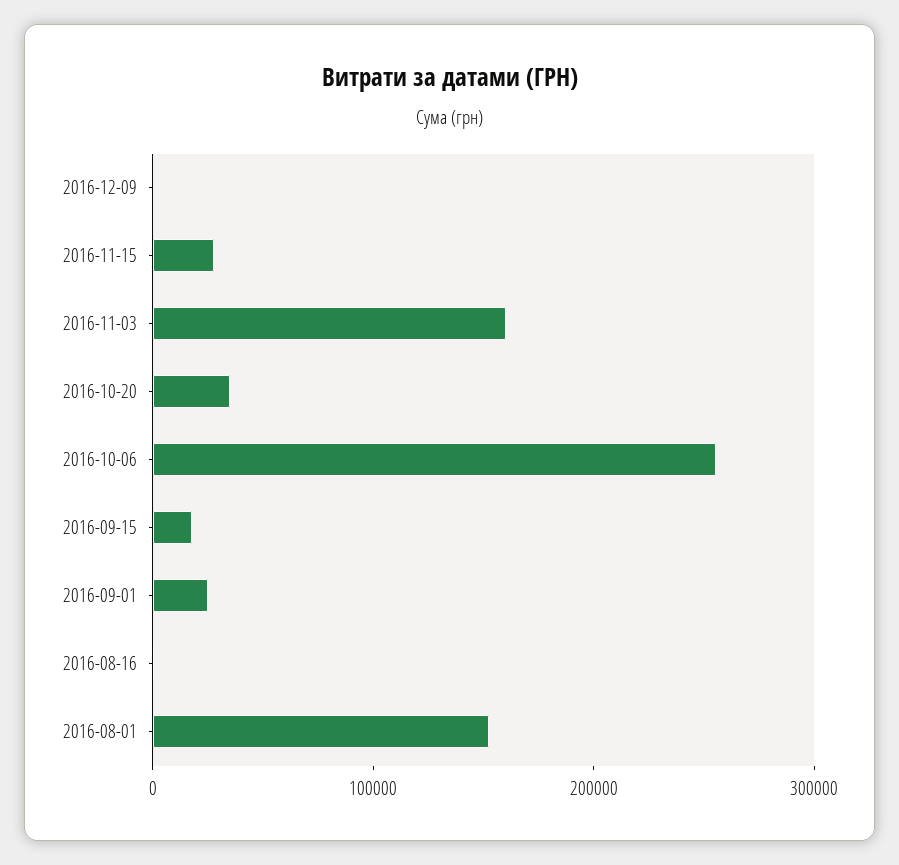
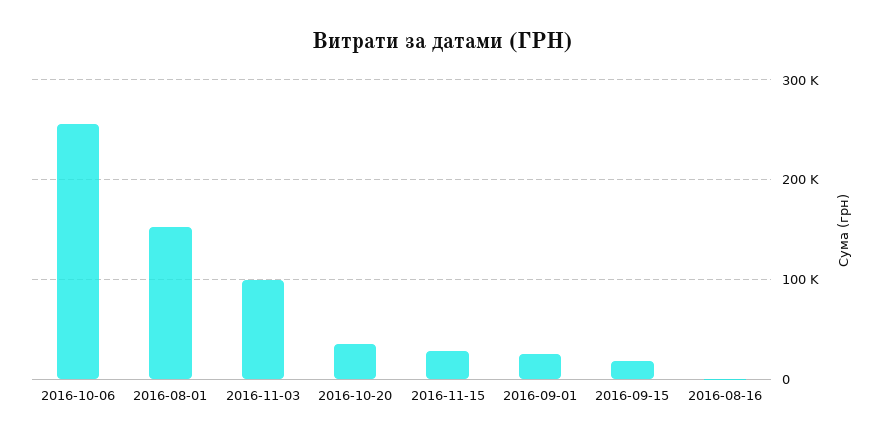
2016-12-09: 0 -> none
2016-11-03: 160000 -> 100000

